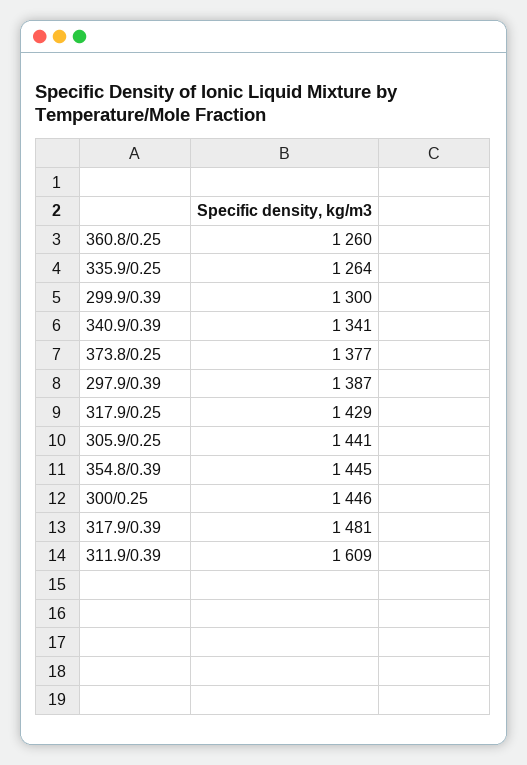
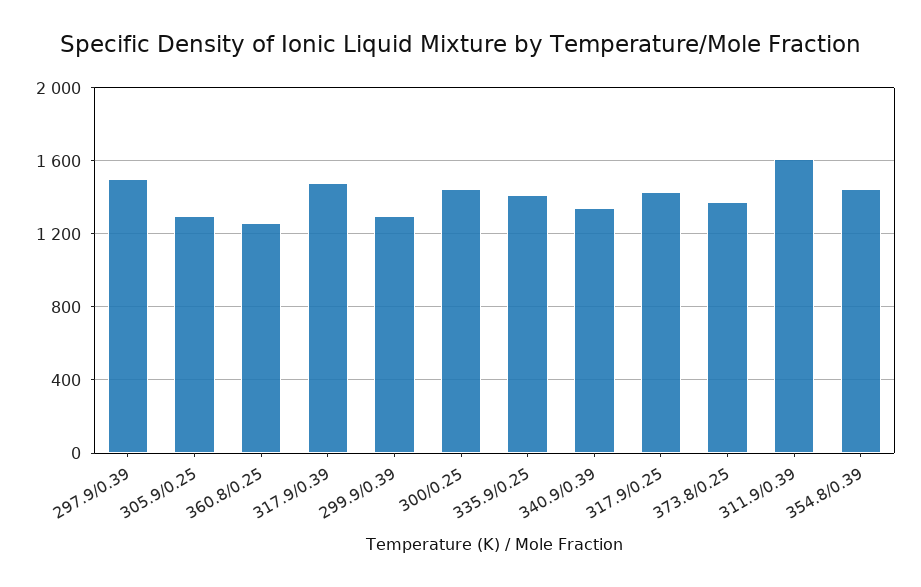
335.9/0.25: 1264 -> 1400
297.9/0.39: 1387 -> 1500
305.9/0.25: 1441 -> 1300

